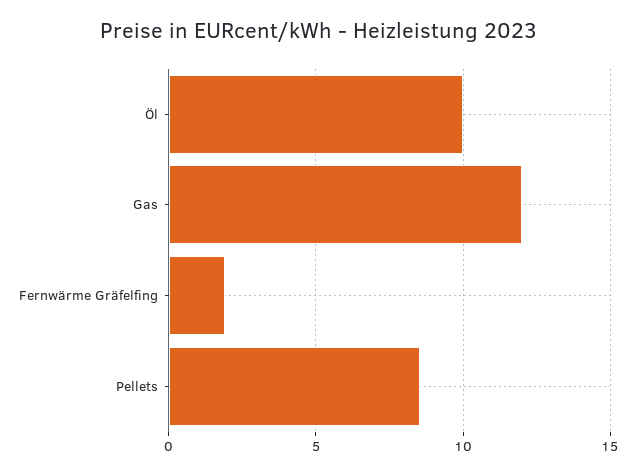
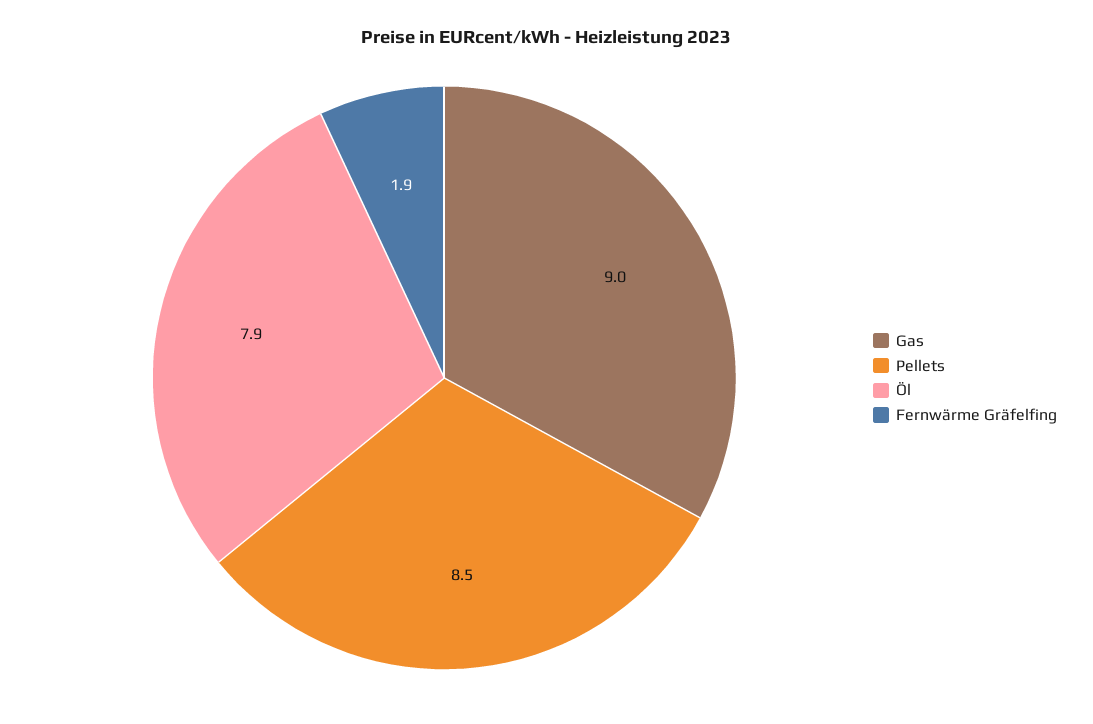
Öl: 10 -> 7.9
Gas: 12 -> 9

